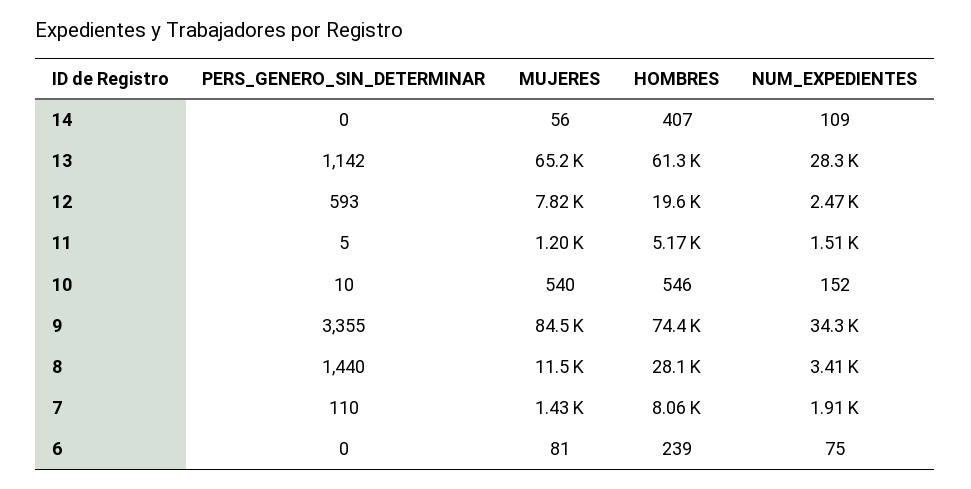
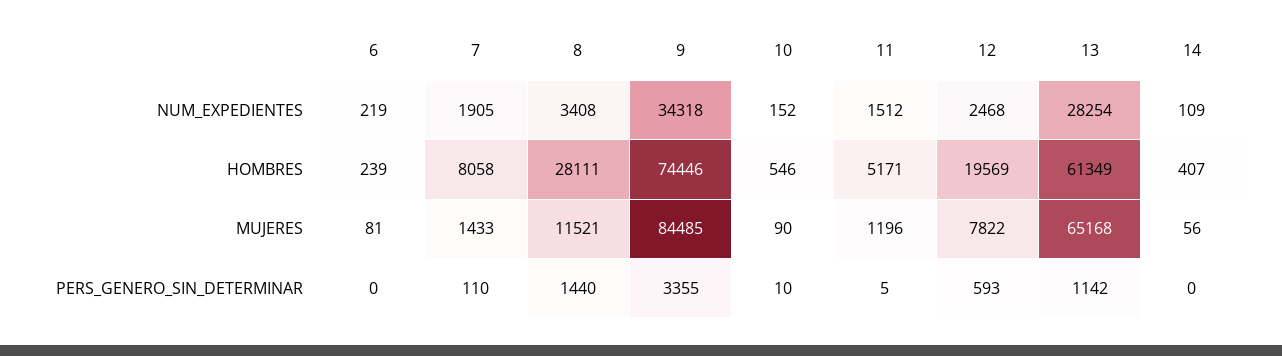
MUJERES, 10: 540 -> 90
NUM_EXPEDIENTES, 6: 75 -> 219

